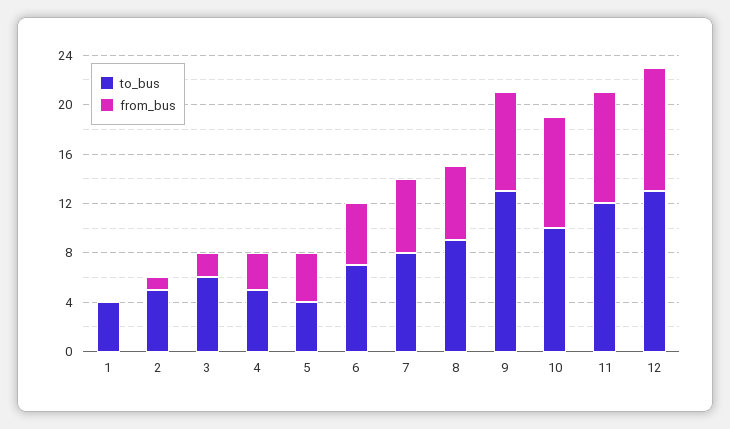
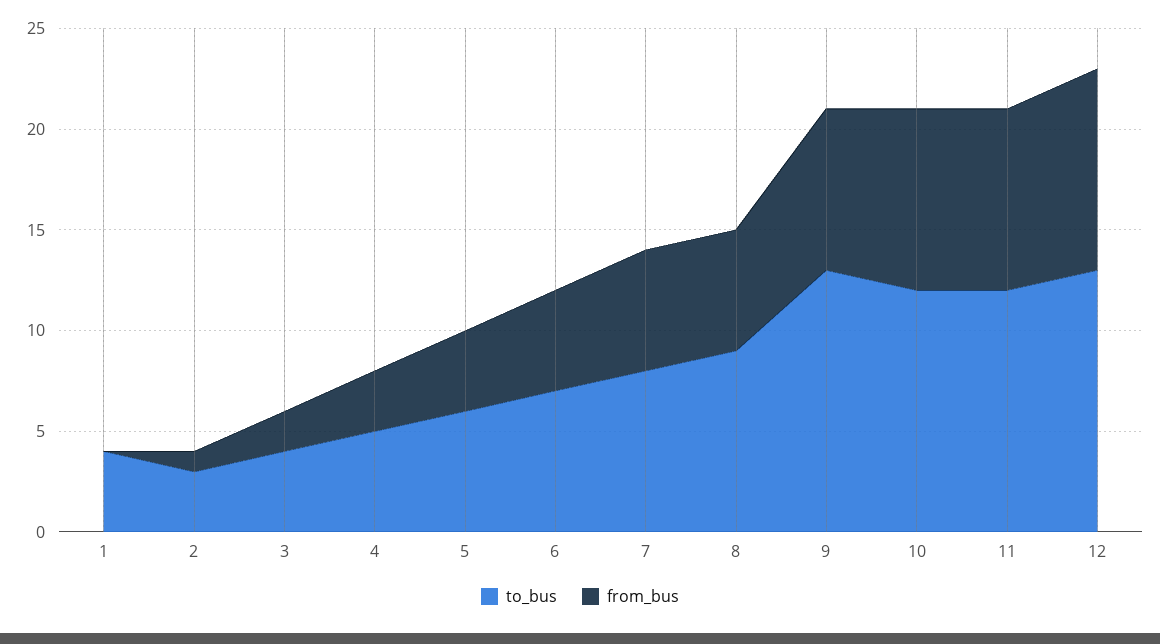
to_bus, 2: 5 -> 3
to_bus, 3: 6 -> 4
to_bus, 5: 4 -> 6
to_bus, 10: 10 -> 12

